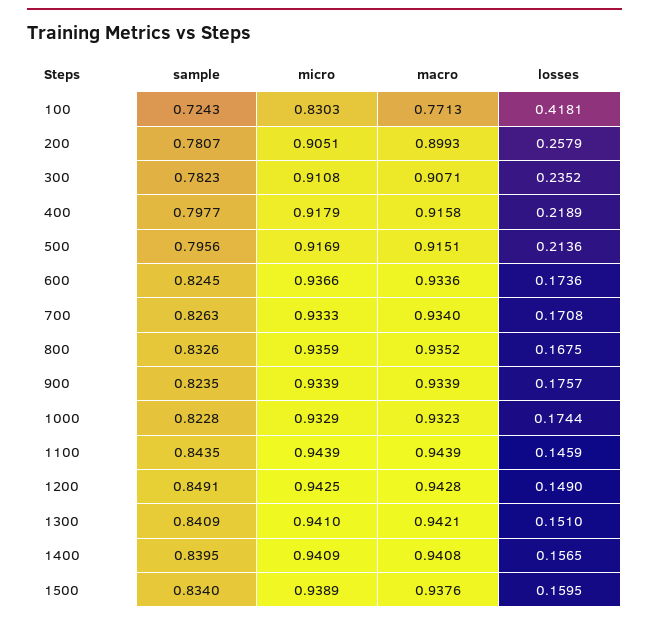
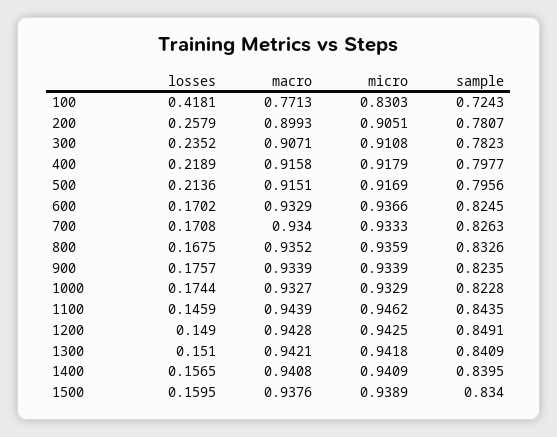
macro, 600: 0.9336 -> 0.9329
losses, 600: 0.1736 -> 0.1702
macro, 1000: 0.9323 -> 0.9327
micro, 1100: 0.9439 -> 0.9462
micro, 1300: 0.941 -> 0.9418

